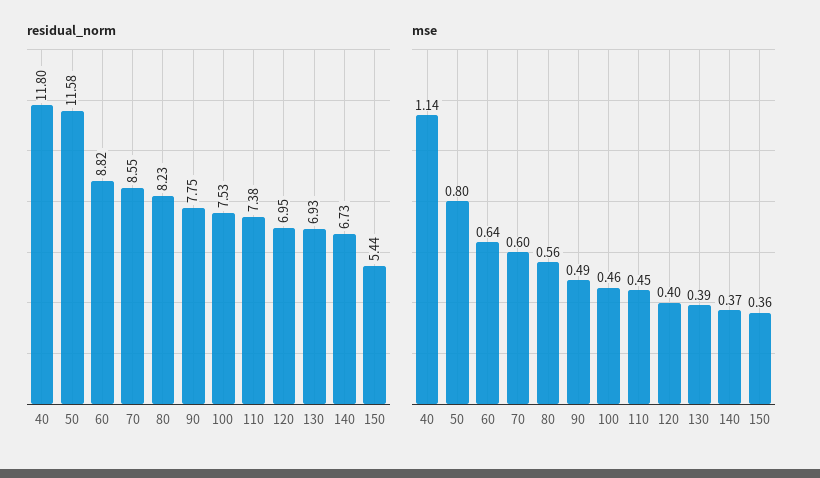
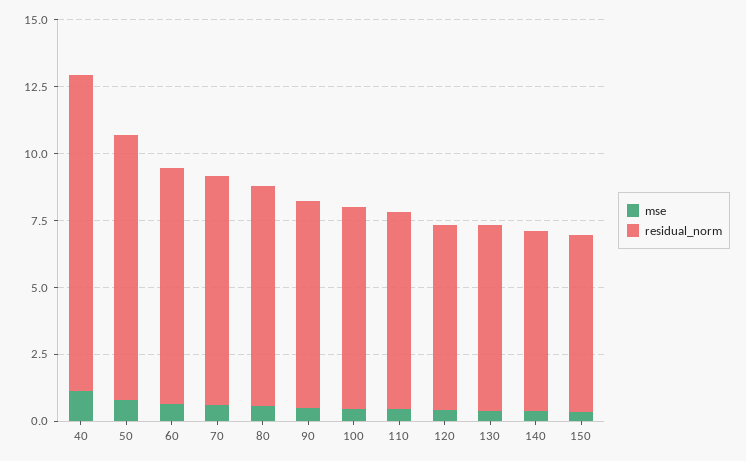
residual_norm, 50: 11.58 -> 10
residual_norm, 150: 5.44 -> 6.5

